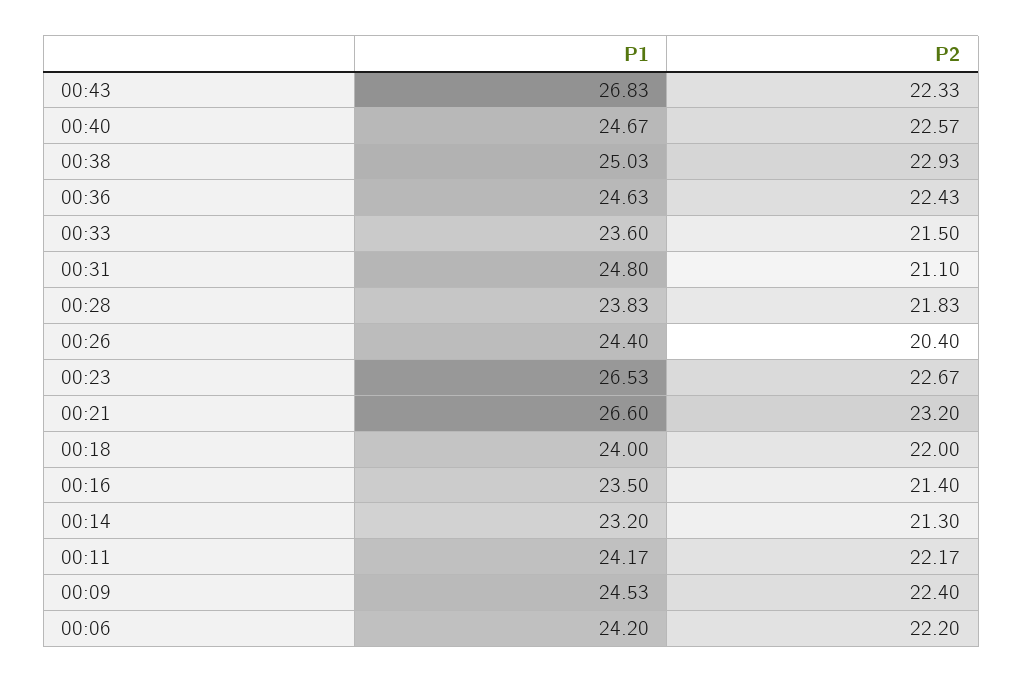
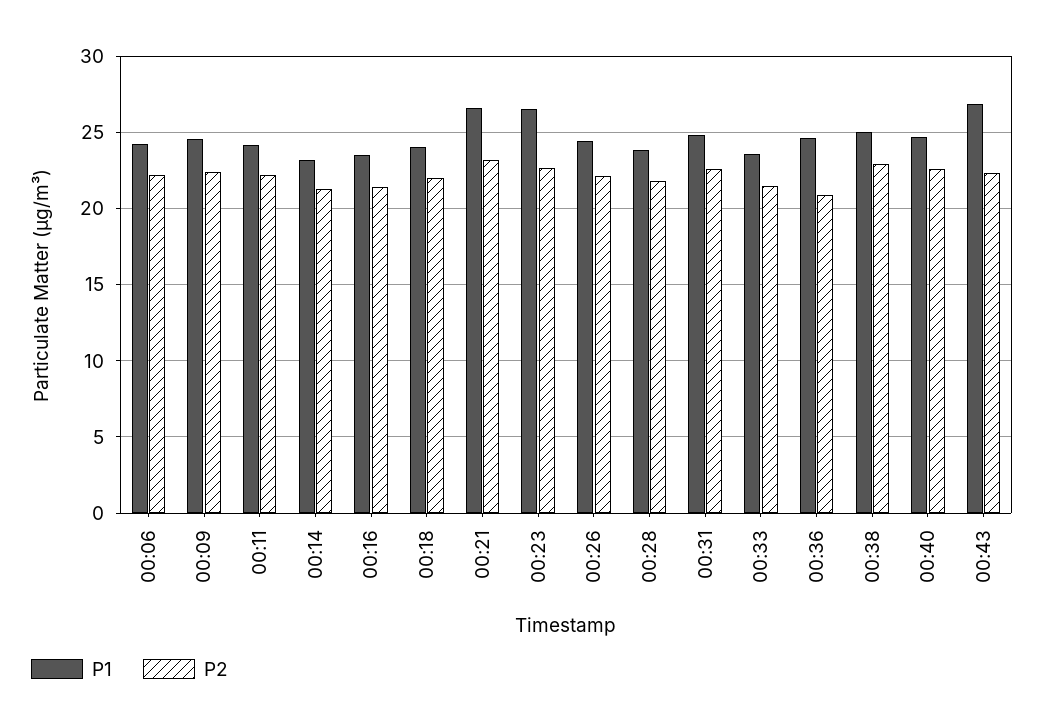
P2, 00:36: 22.43 -> 21
P2, 00:31: 21.1 -> 22.5
P2, 00:26: 20.4 -> 22

